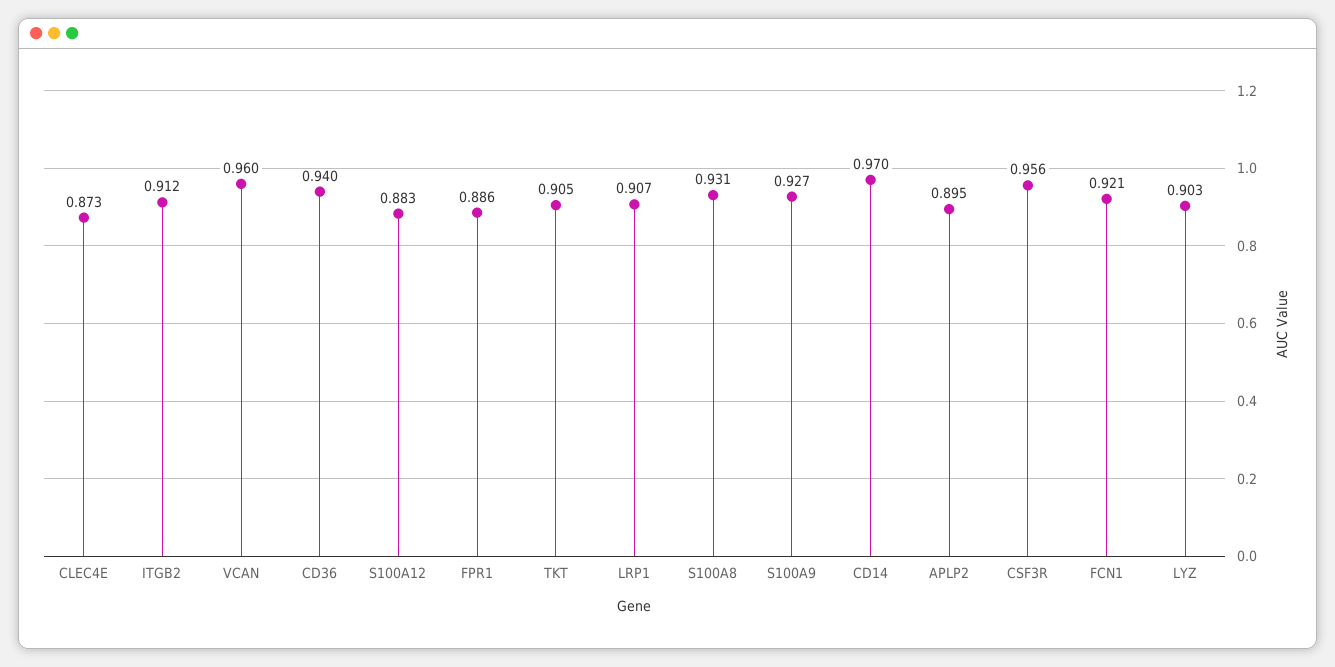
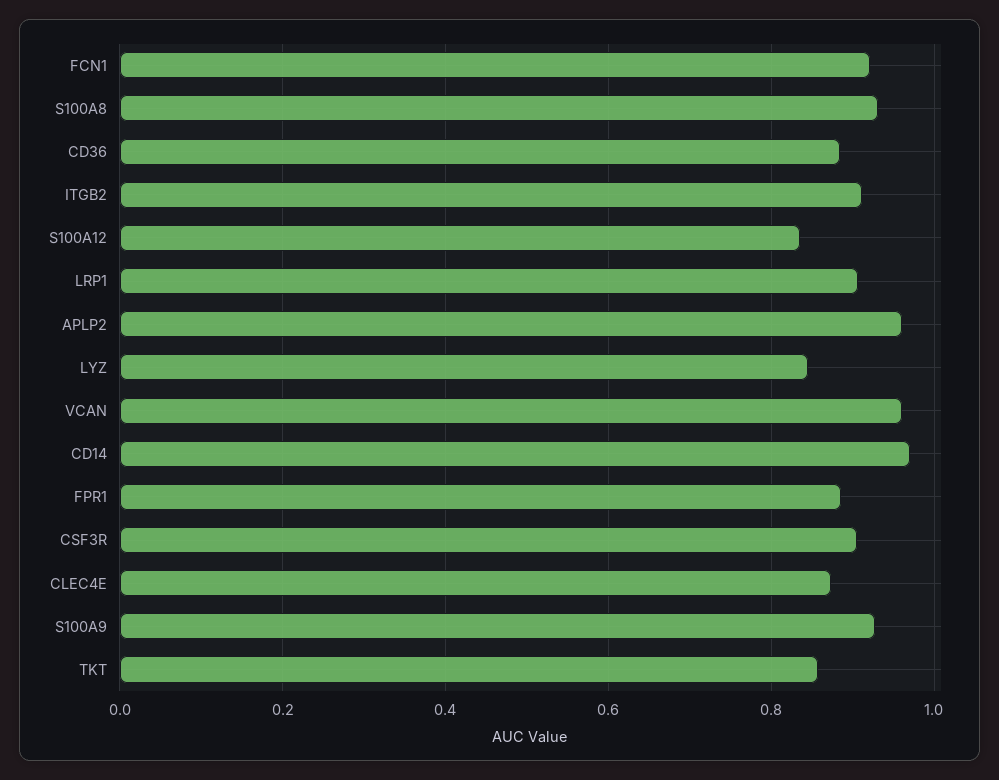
CD36: 0.94 -> 0.88
S100A12: 0.883 -> 0.84
TKT: 0.905 -> 0.86
APLP2: 0.895 -> 0.96
CSF3R: 0.956 -> 0.9
LYZ: 0.903 -> 0.84

